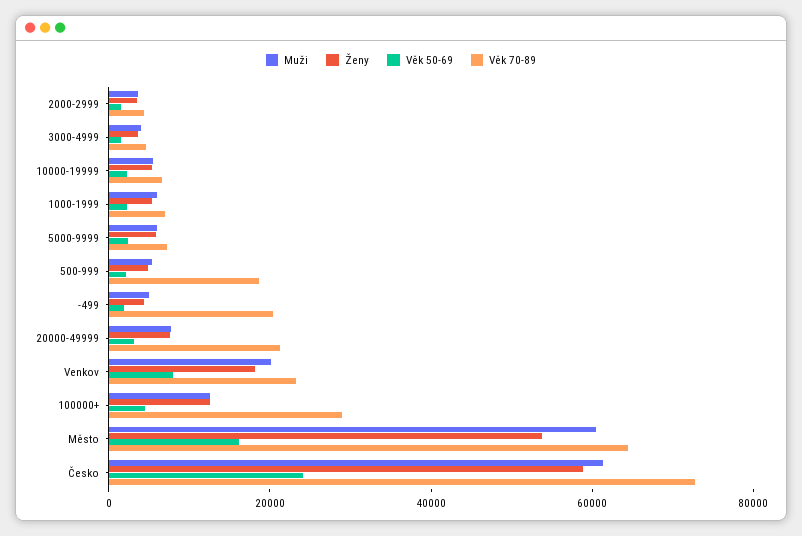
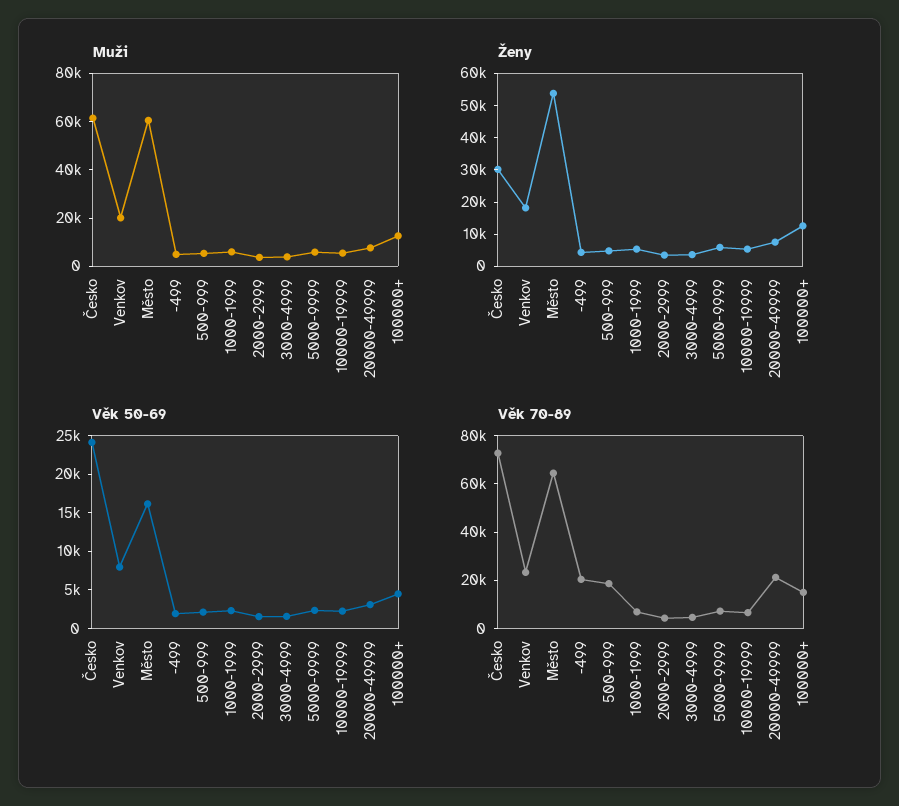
Věk 70-89, 100000+: 30000 -> 15000
Ženy, Česko: 60000 -> 30000

